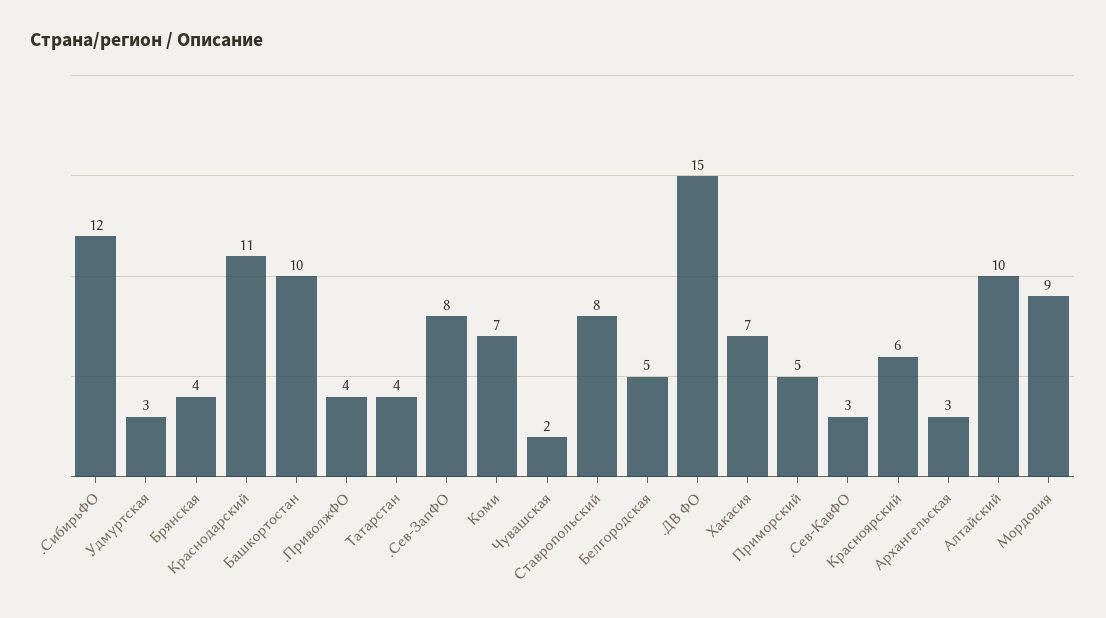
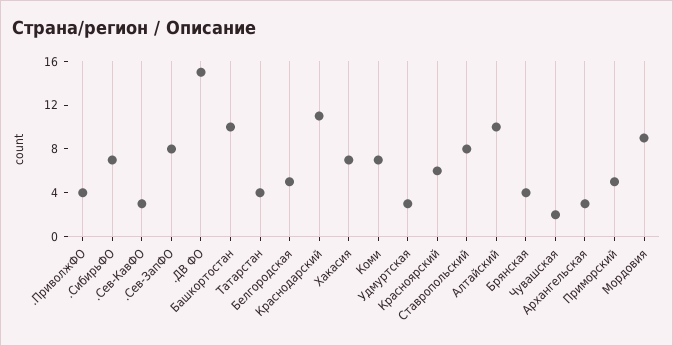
.СибирьФО: 12 -> 7

